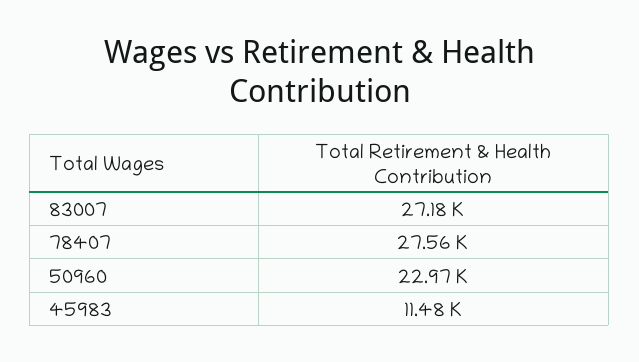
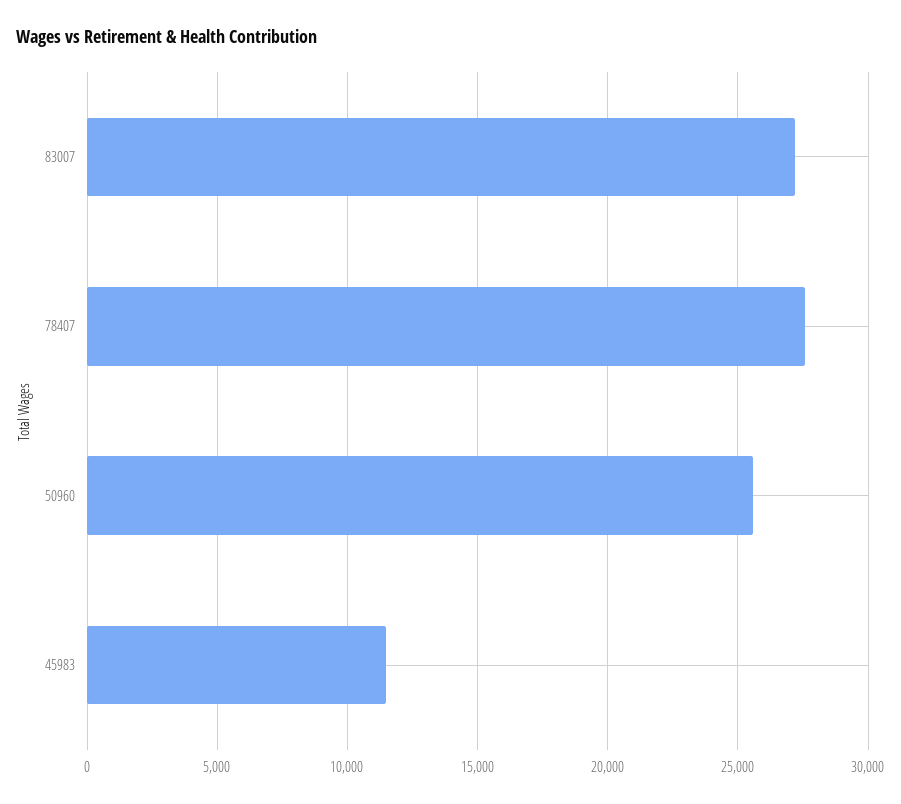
50960: 22970 -> 25500

